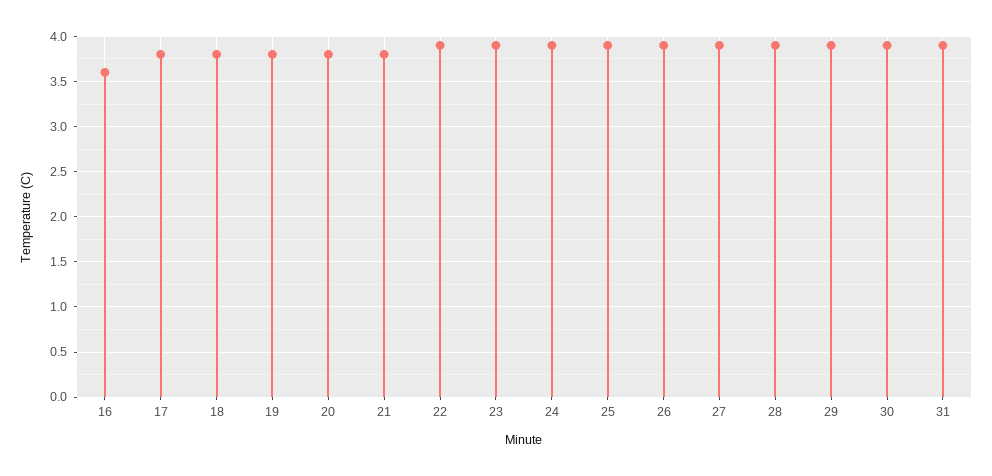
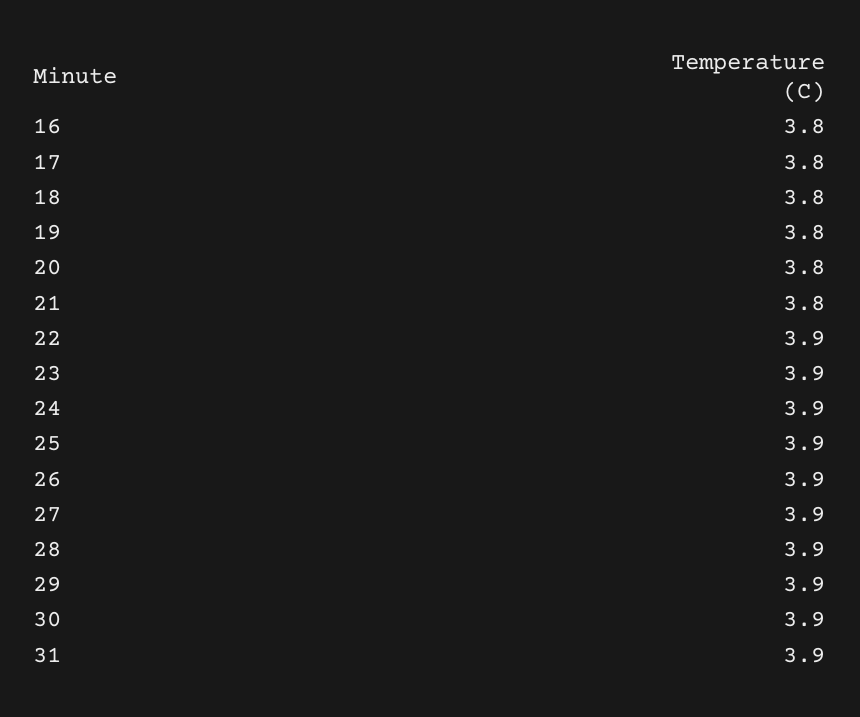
16: 3.6 -> 3.8

